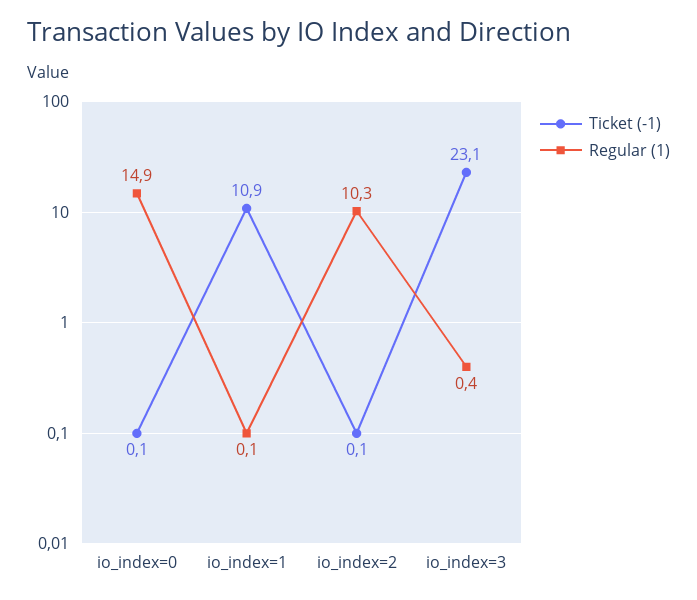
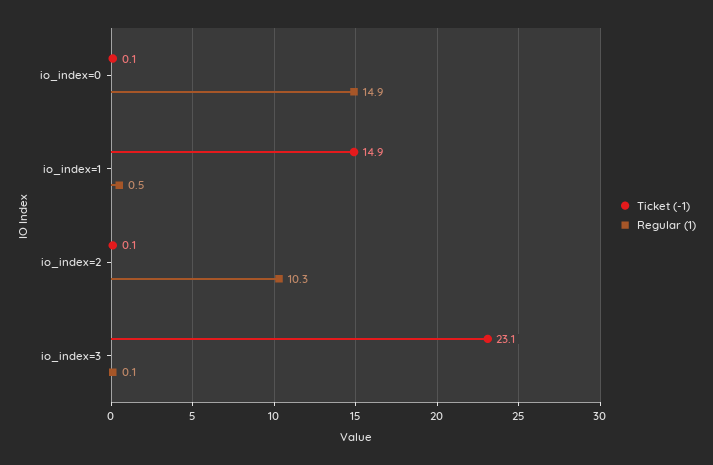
Ticket (-1), io_index=1: 10.9 -> 14.9
Regular (1), io_index=1: 0.1 -> 0.5
Regular (1), io_index=3: 0.4 -> 0.1

